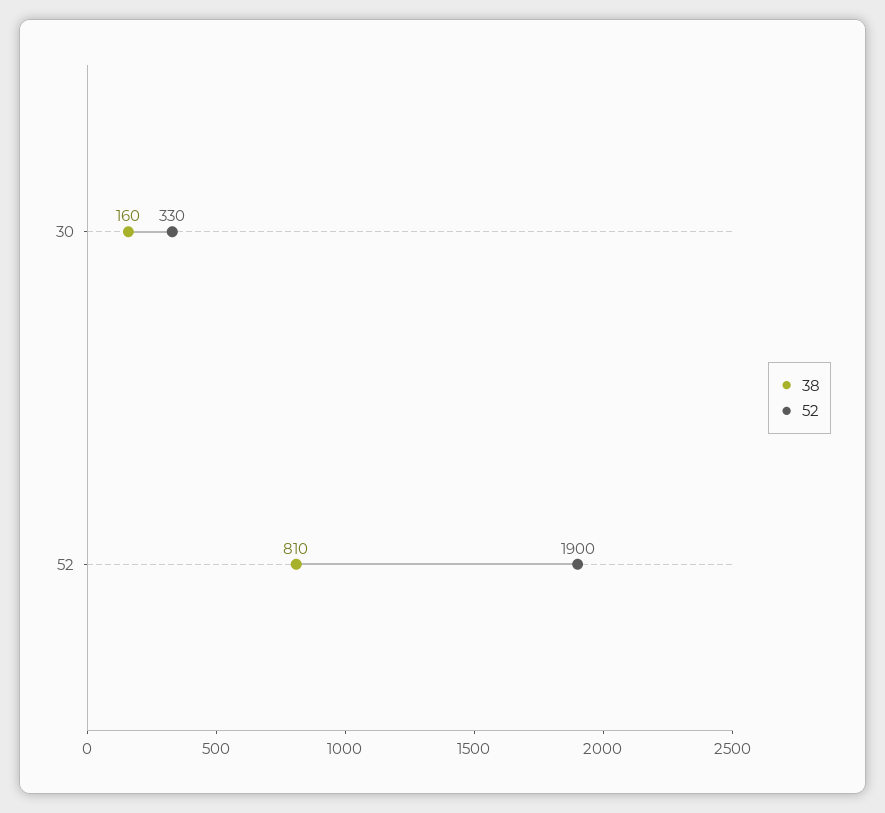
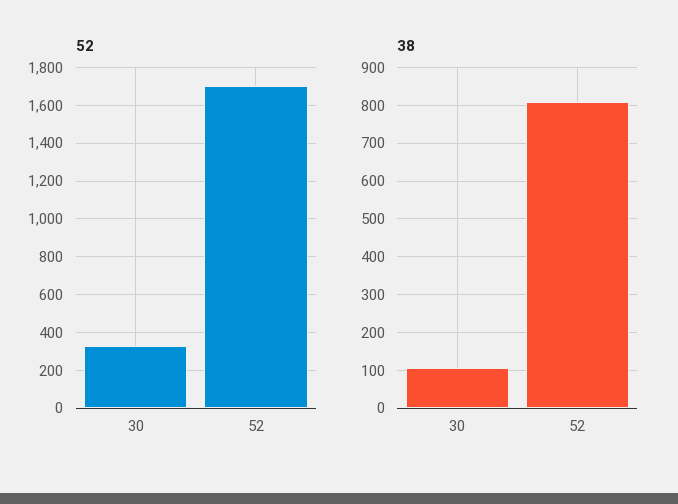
38, 30: 160 -> 100
52, 52: 1900 -> 1700

